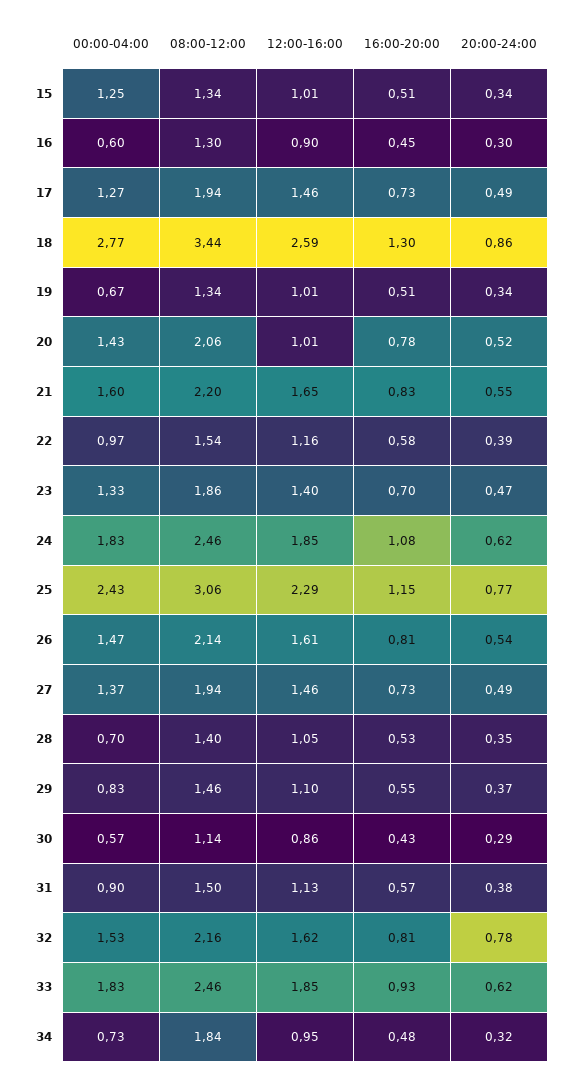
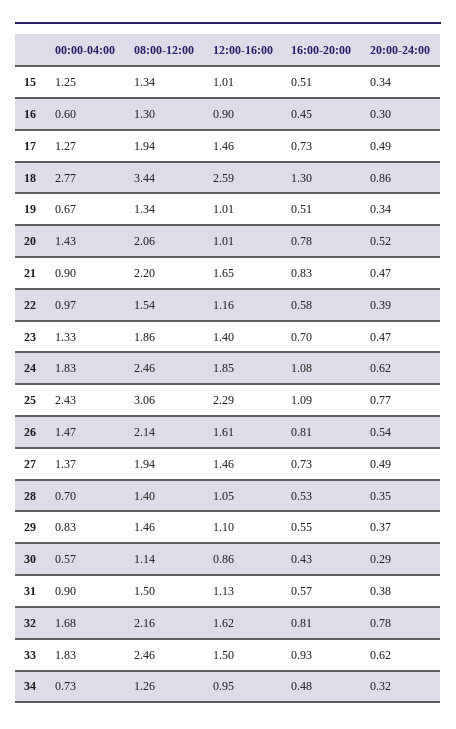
00:00-04:00, 21: 1.6 -> 0.9
20:00-24:00, 21: 0.55 -> 0.47
16:00-20:00, 25: 1.15 -> 1.09
00:00-04:00, 32: 1.53 -> 1.68
12:00-16:00, 33: 1.85 -> 1.5
08:00-12:00, 34: 1.84 -> 1.26

